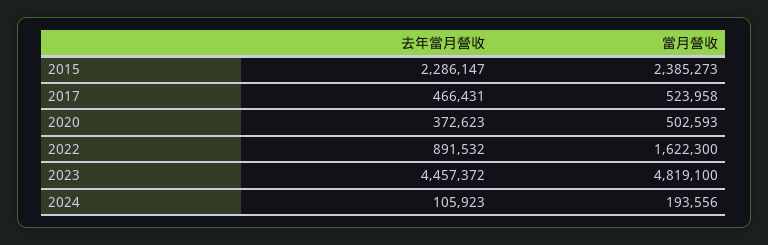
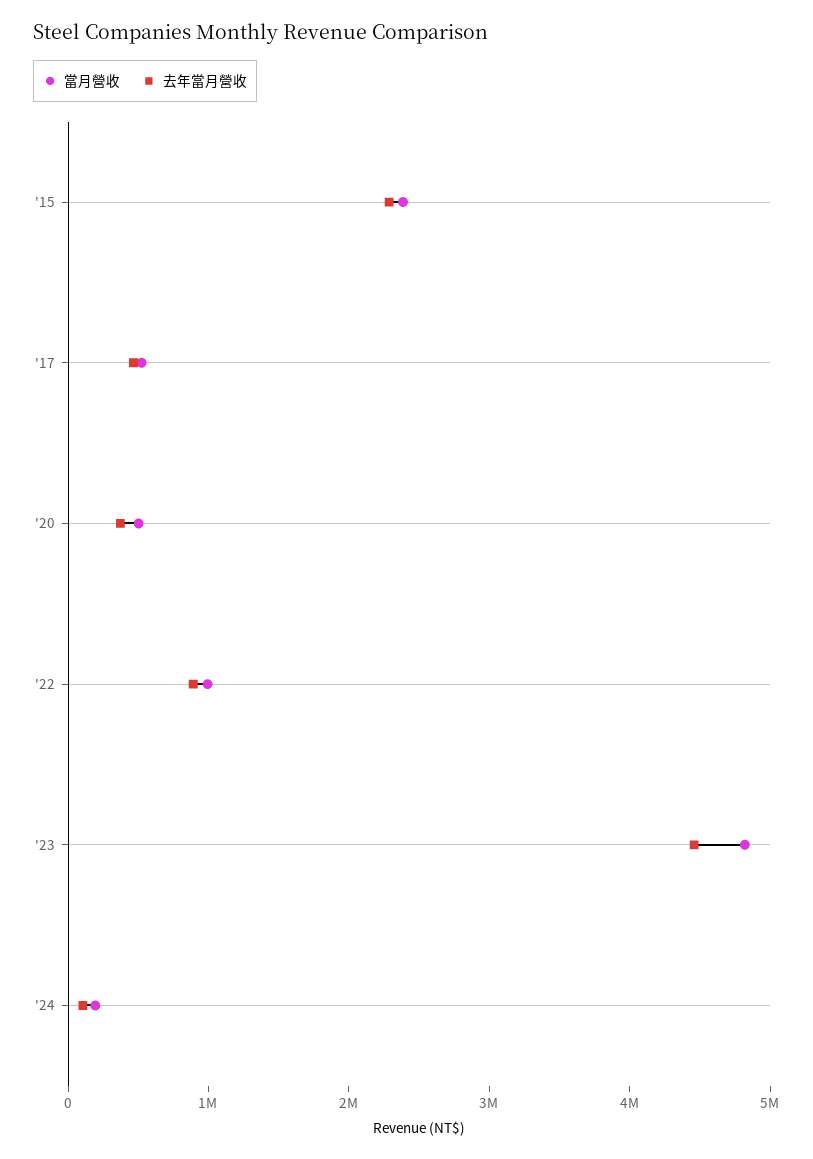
當月營收, 2022: 1622300 -> 1000000

